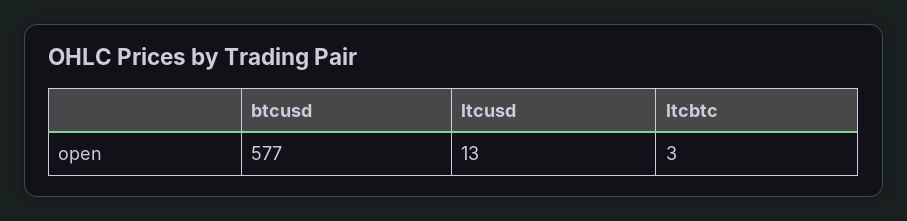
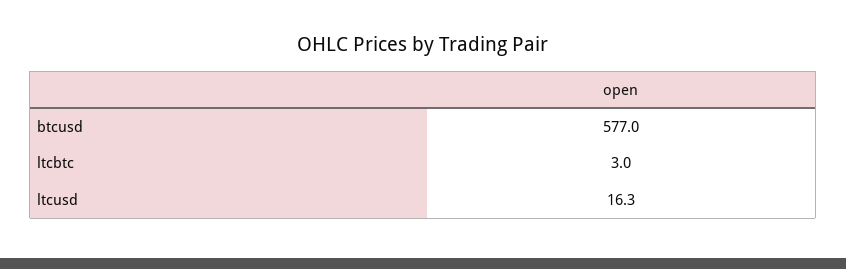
ltcusd: 13 -> 16.3

